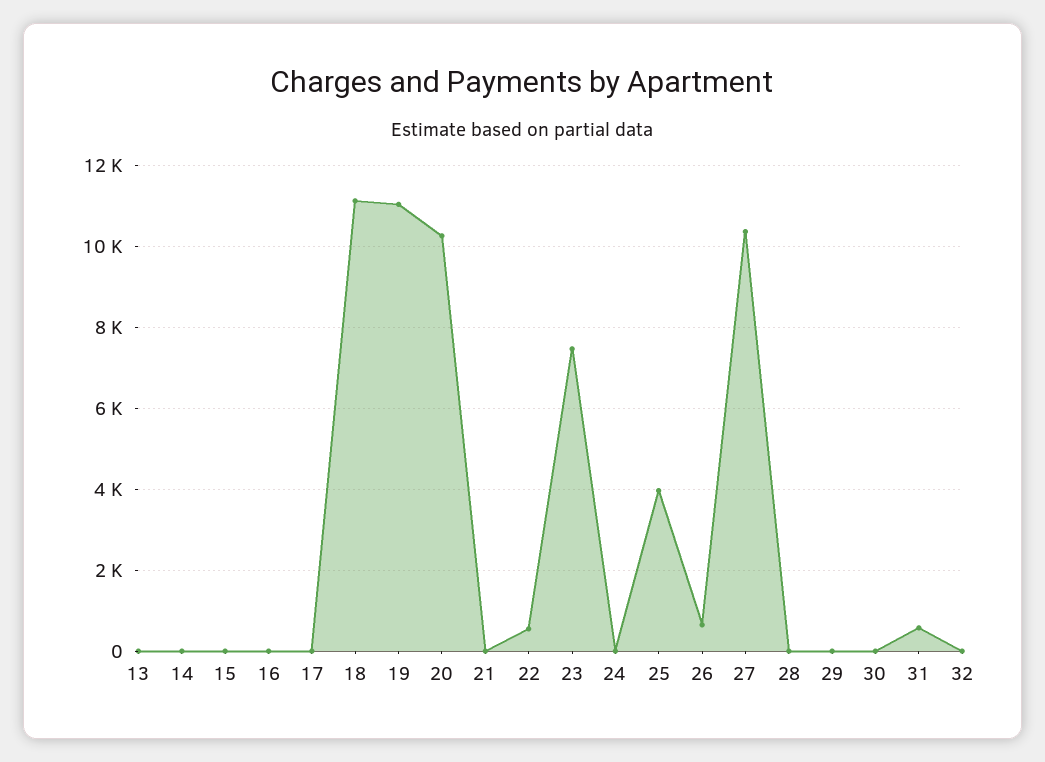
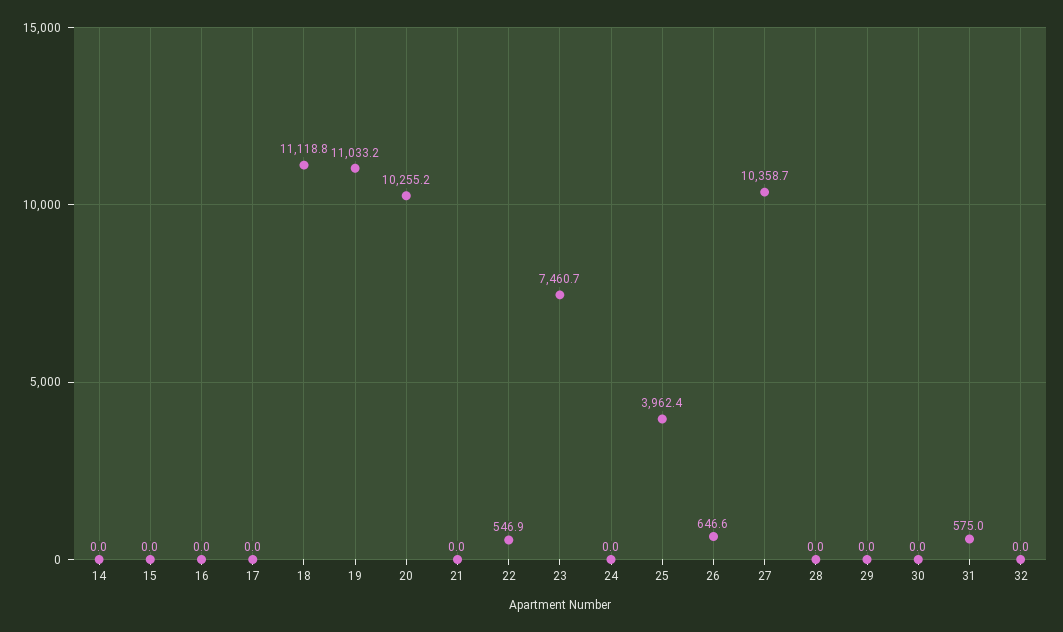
13: 0 -> none

